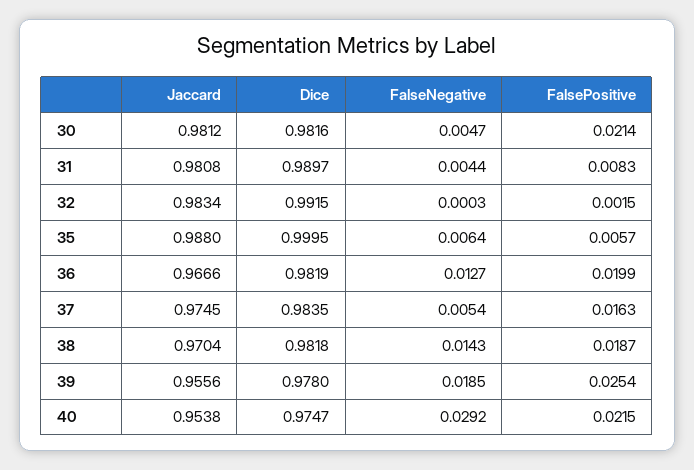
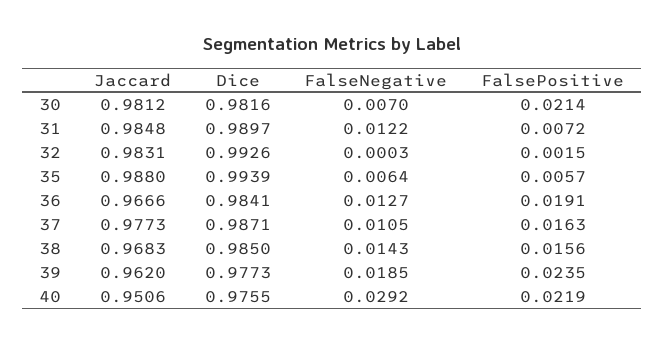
FalseNegative, 30: 0.0047 -> 0.007
Jaccard, 31: 0.9808 -> 0.9848
FalseNegative, 31: 0.0044 -> 0.0122
FalsePositive, 31: 0.0083 -> 0.0072
Jaccard, 32: 0.9834 -> 0.9831
Dice, 32: 0.9915 -> 0.9926
Dice, 35: 0.9995 -> 0.9939
Dice, 36: 0.9819 -> 0.9841
FalsePositive, 36: 0.0199 -> 0.0191
Jaccard, 37: 0.9745 -> 0.9773
Dice, 37: 0.9835 -> 0.9871
FalseNegative, 37: 0.0054 -> 0.0105
Jaccard, 38: 0.9704 -> 0.9683
Dice, 38: 0.9818 -> 0.985
FalsePositive, 38: 0.0187 -> 0.0156
Jaccard, 39: 0.9556 -> 0.962
Dice, 39: 0.978 -> 0.9773
FalsePositive, 39: 0.0254 -> 0.0235
Jaccard, 40: 0.9538 -> 0.9506
Dice, 40: 0.9747 -> 0.9755
FalsePositive, 40: 0.0215 -> 0.0219

